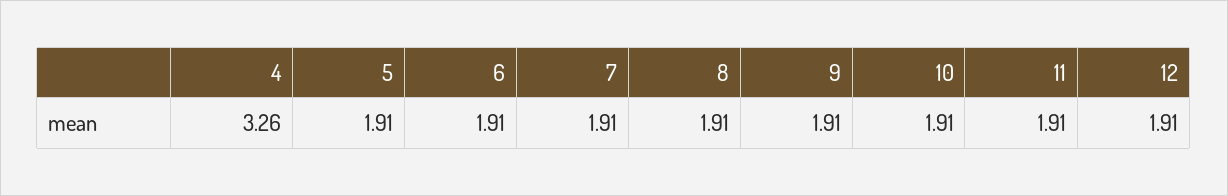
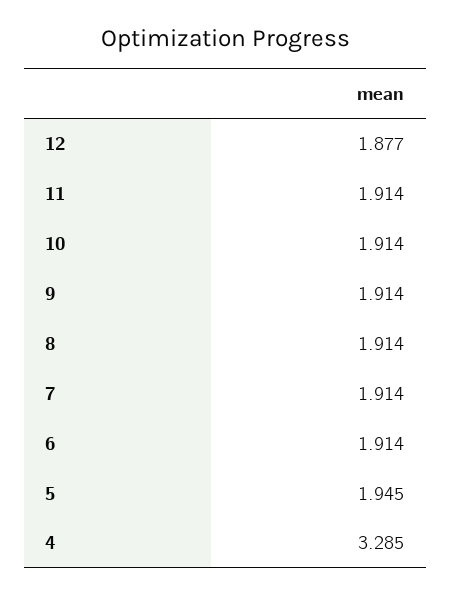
4: 3.26 -> 3.285
5: 1.91 -> 1.945
12: 1.91 -> 1.877

